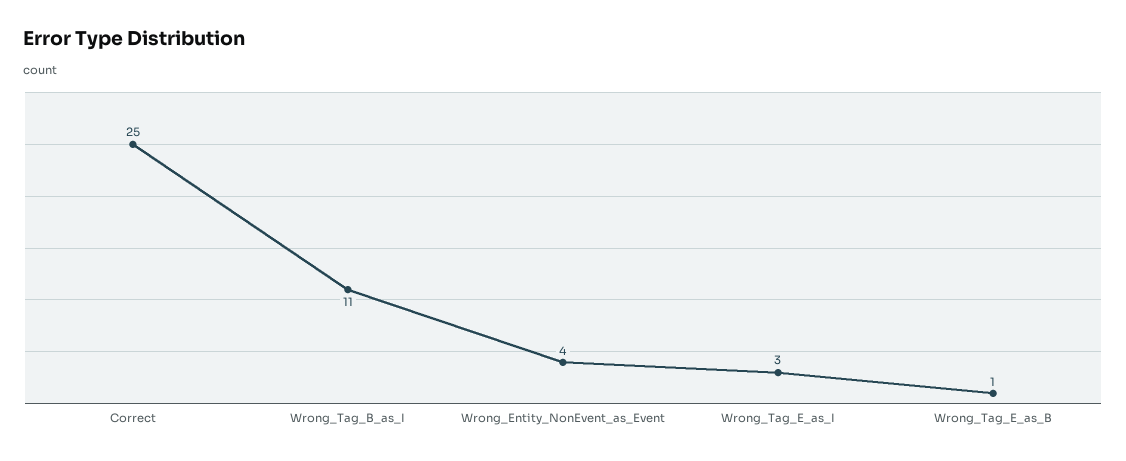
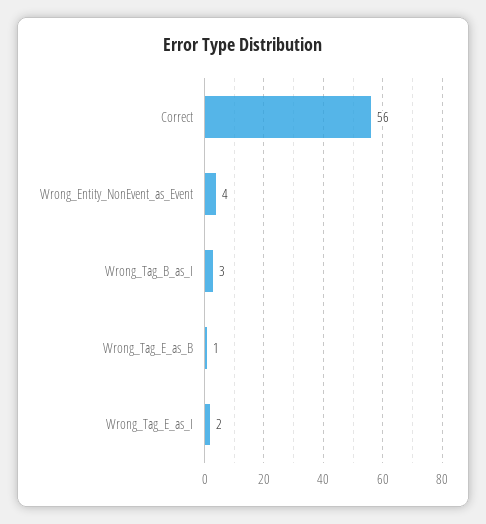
Correct: 25 -> 56
Wrong_Tag_B_as_I: 11 -> 3
Wrong_Tag_E_as_I: 3 -> 2

